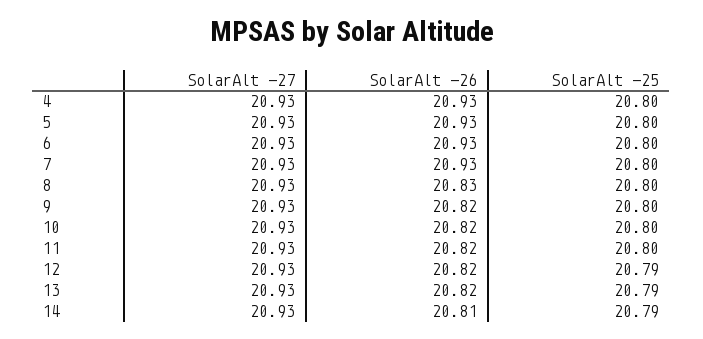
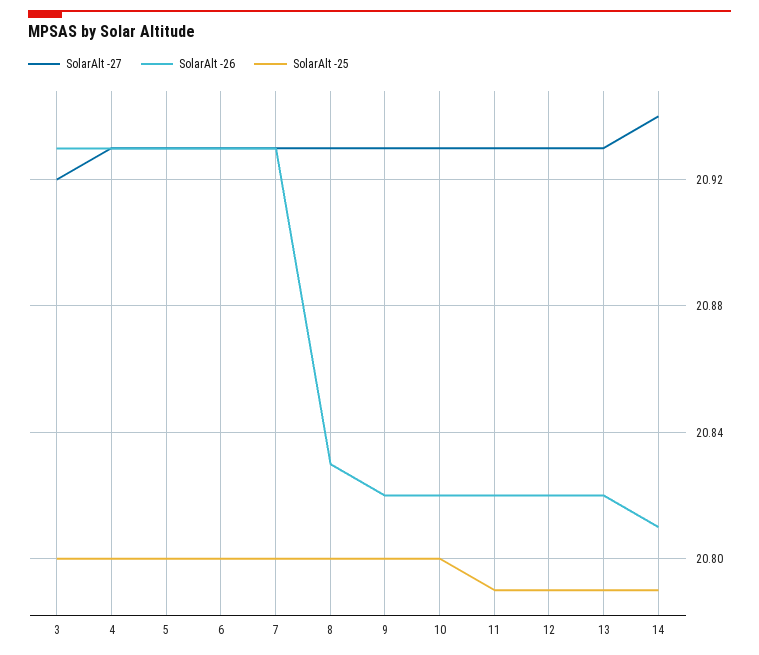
SolarAlt -25, 11: 20.8 -> 20.79
SolarAlt -27, 14: 20.93 -> 20.94
SolarAlt -27, 3: none -> 20.92
SolarAlt -26, 3: none -> 20.93
SolarAlt -25, 3: none -> 20.8

